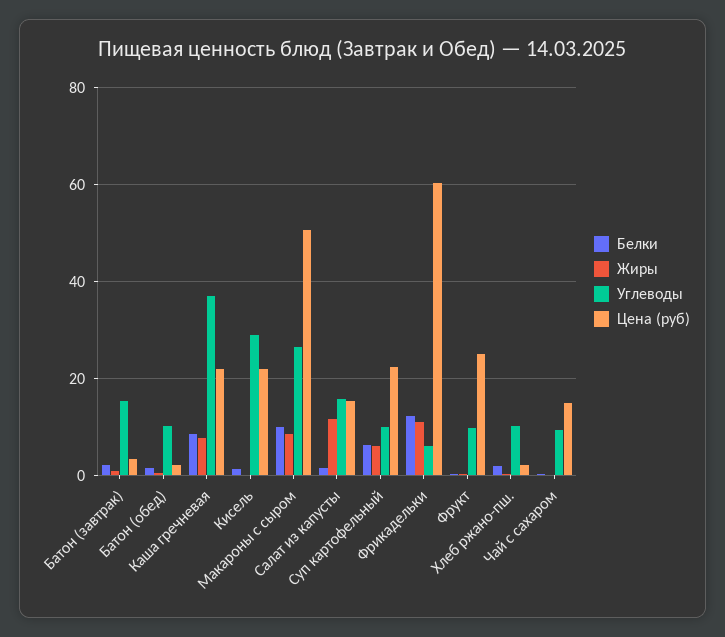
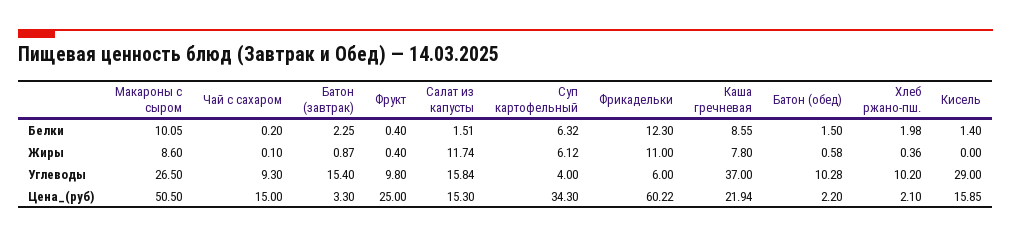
Цена (руб), Кисель: 22 -> 15.85
Углеводы, Суп картофельный: 10 -> 4
Цена (руб), Суп картофельный: 22 -> 34.3

